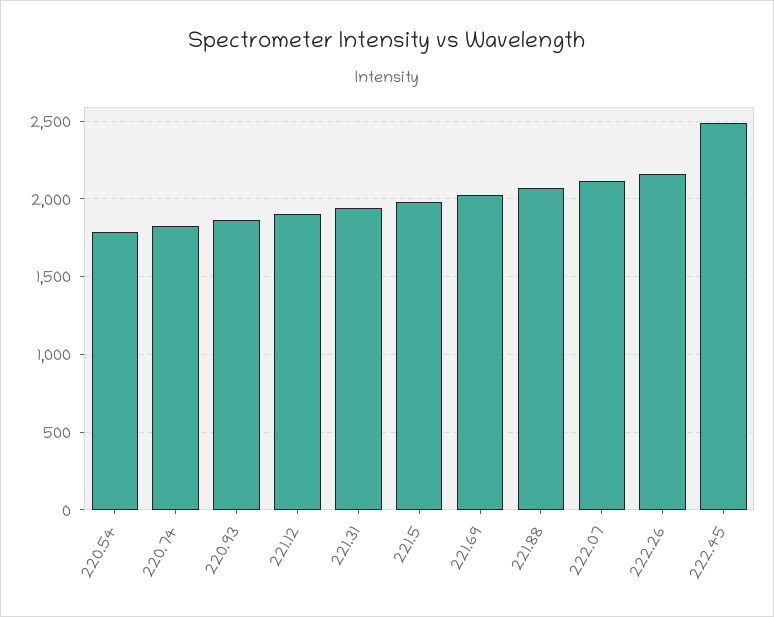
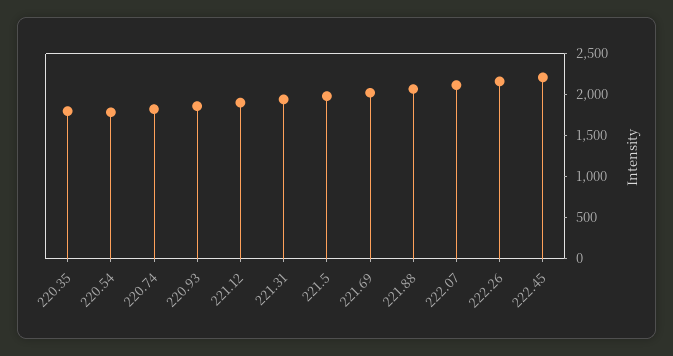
222.45: 2500 -> 2200
220.35: none -> 1800

